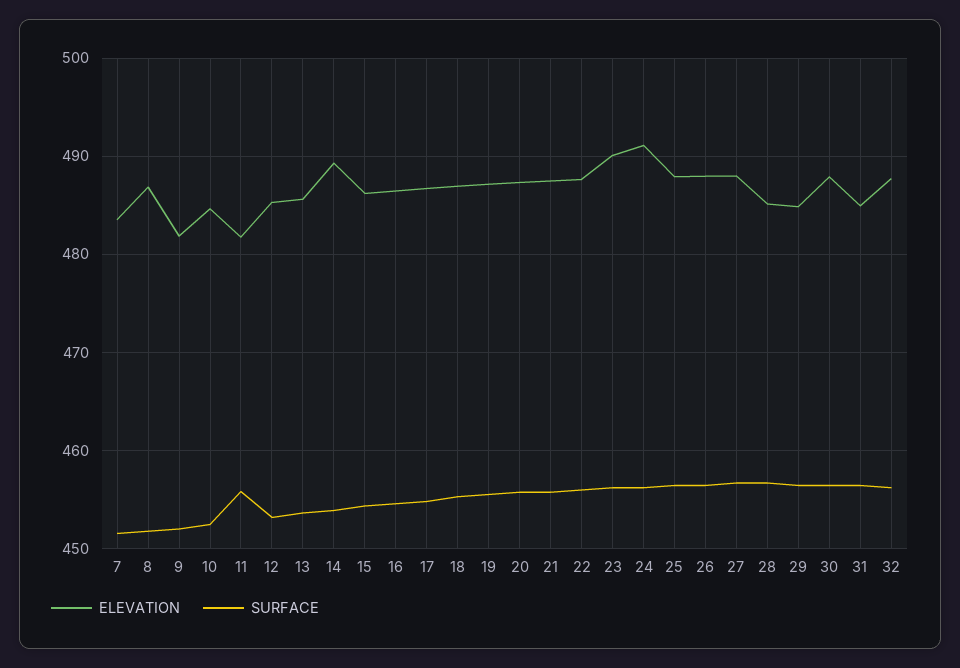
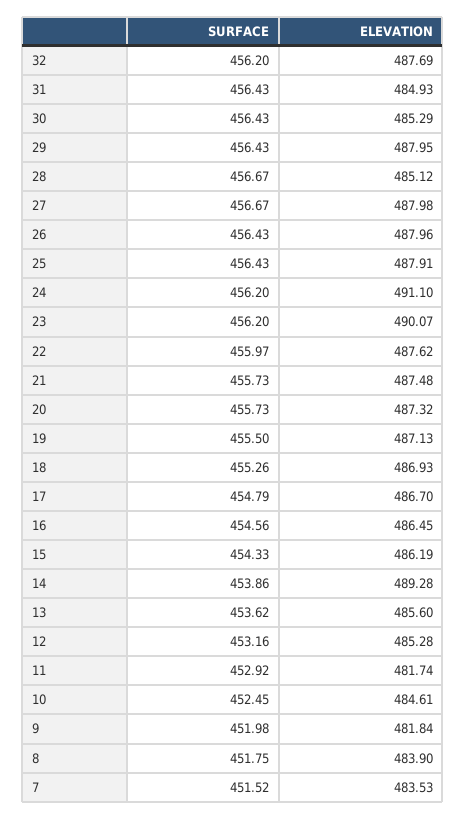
ELEVATION, 8: 487 -> 483.9
SURFACE, 11: 456 -> 452.92
ELEVATION, 29: 485 -> 487.95
ELEVATION, 30: 488 -> 485.29

